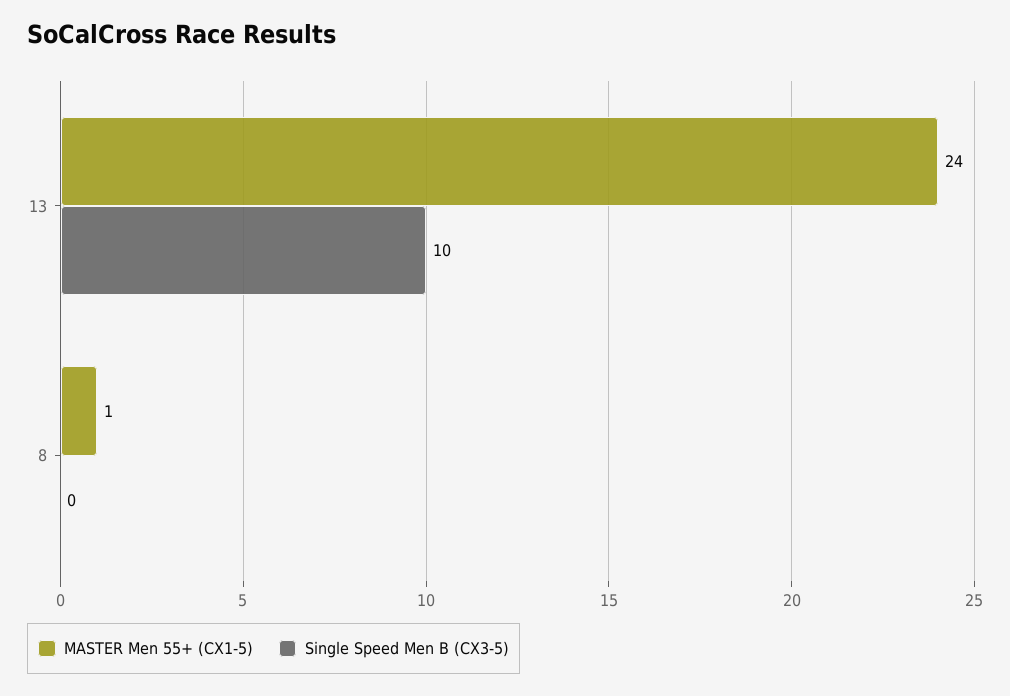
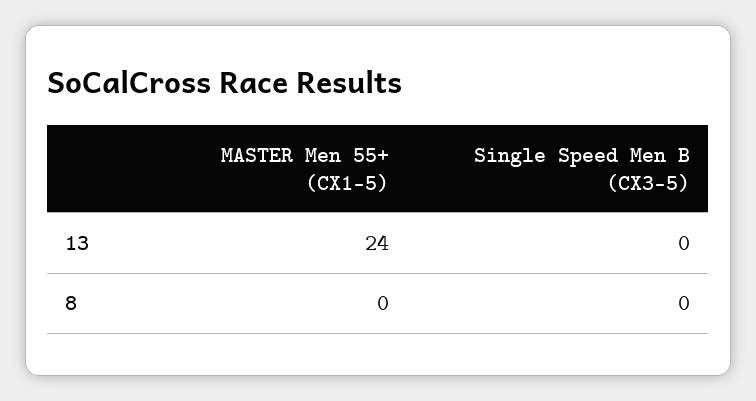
Single Speed Men B (CX3-5), 13: 10 -> 0
MASTER Men 55+ (CX1-5), 8: 1 -> 0

